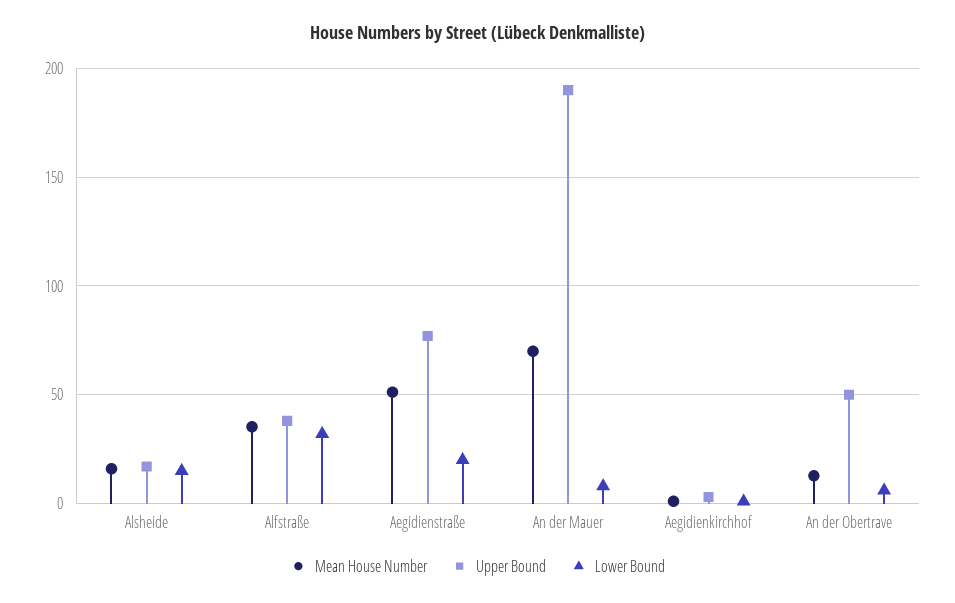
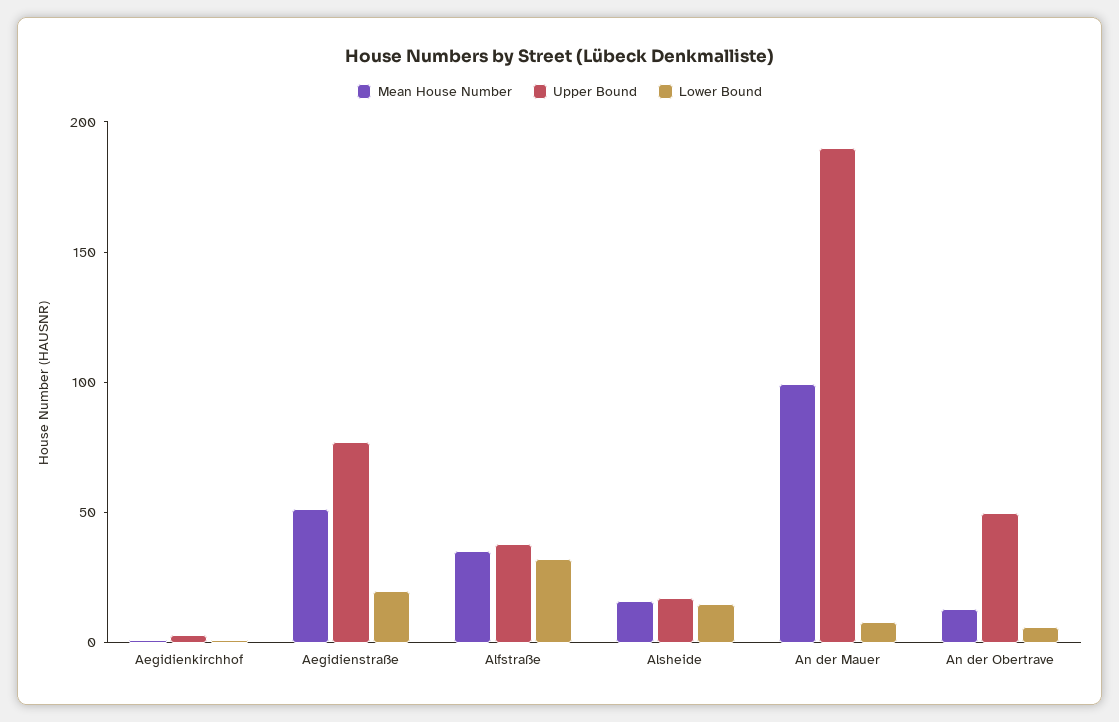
Mean House Number, An der Mauer: 70 -> 100

